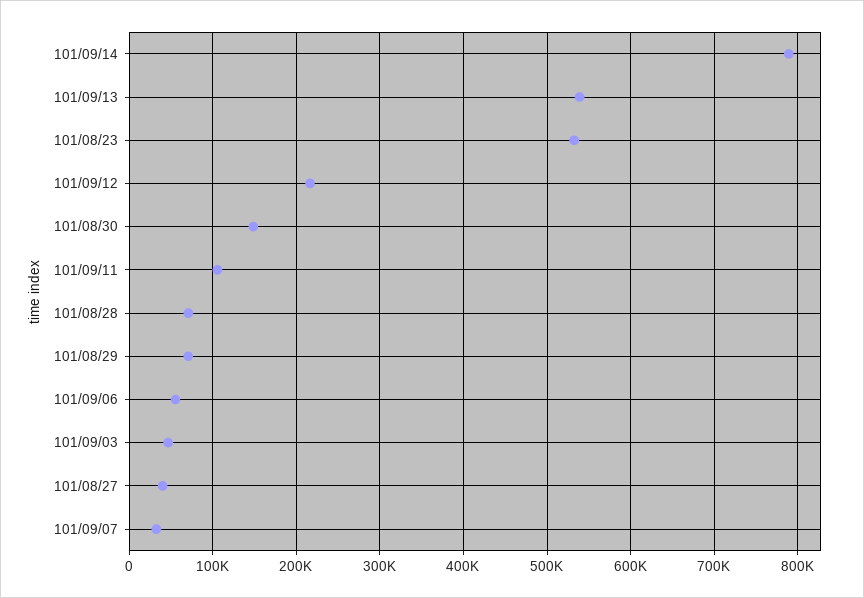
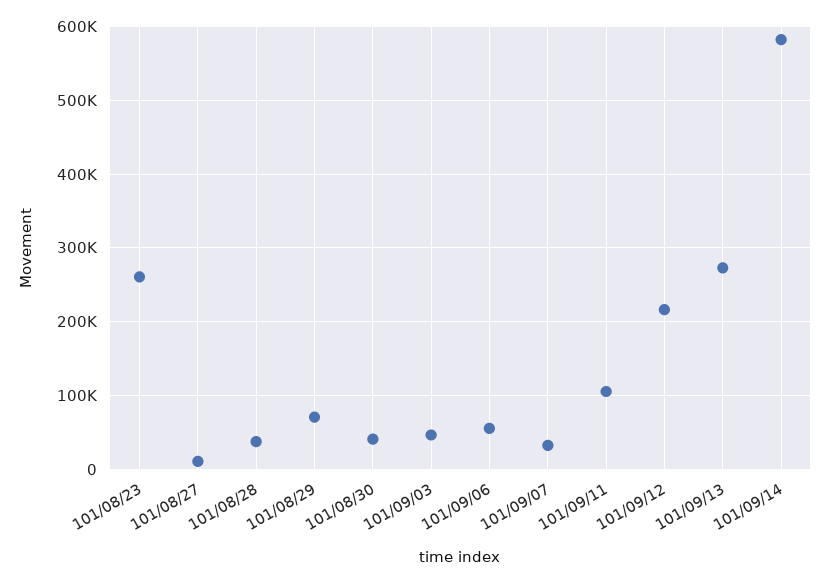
101/09/14: 790000 -> 580000
101/09/13: 540000 -> 270000
101/08/23: 530000 -> 260000
101/08/30: 150000 -> 40000
101/08/28: 70000 -> 40000
101/08/27: 40000 -> 10000

